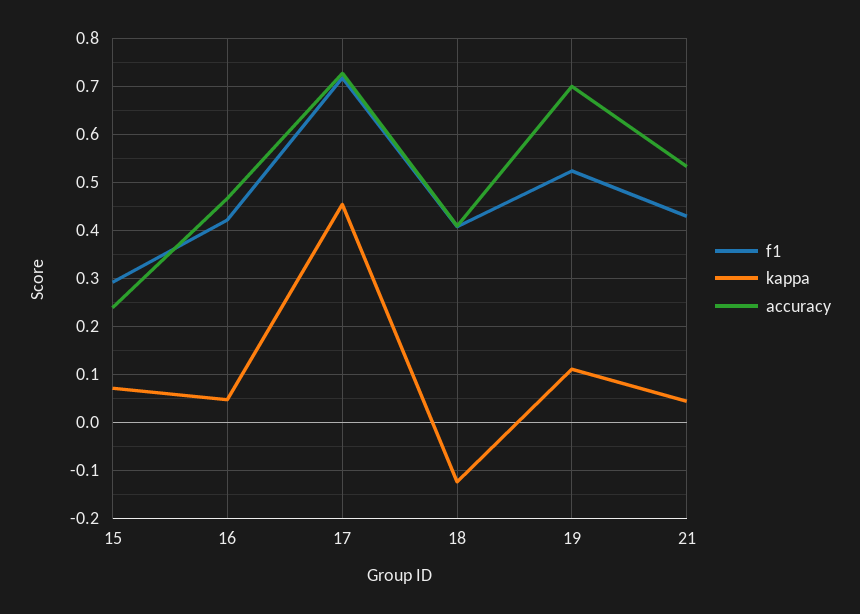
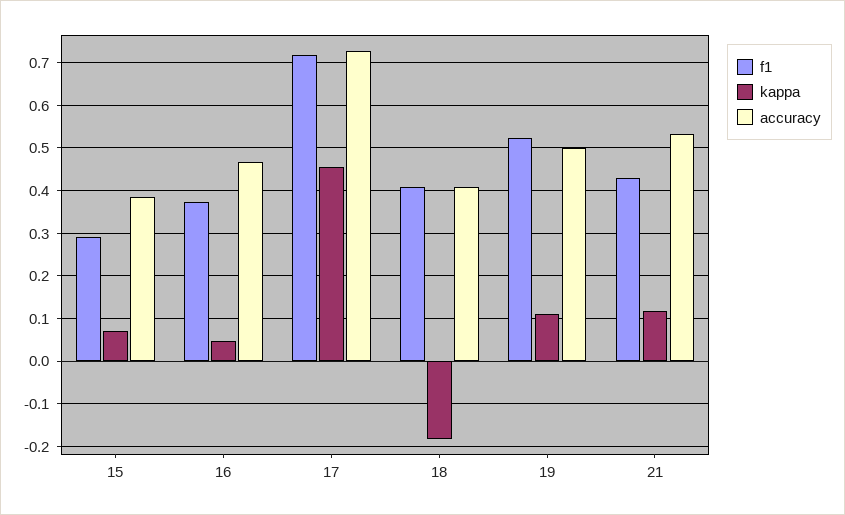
accuracy, 15: 0.24 -> 0.38
f1, 16: 0.42 -> 0.38
kappa, 18: -0.12 -> -0.18
accuracy, 19: 0.7 -> 0.5
kappa, 21: 0.04 -> 0.12

